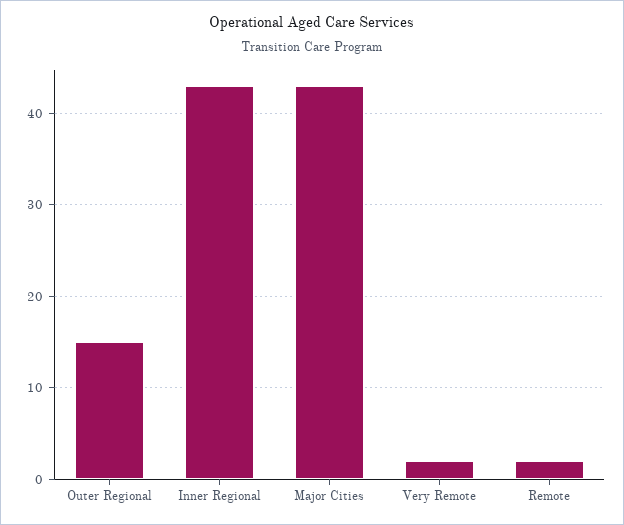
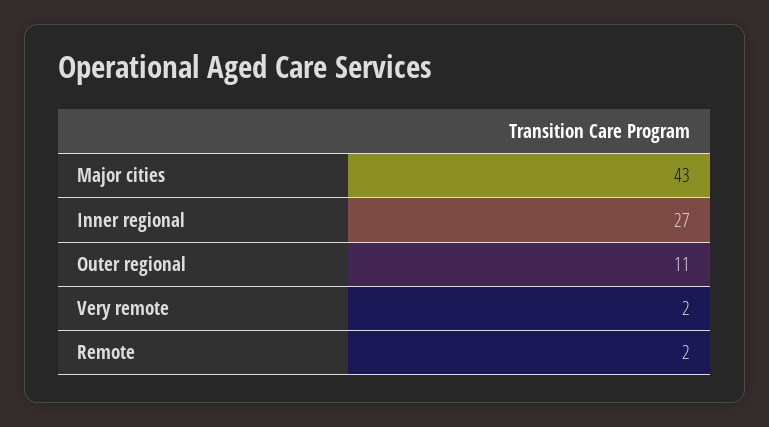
Outer Regional: 15 -> 11
Inner Regional: 43 -> 27

